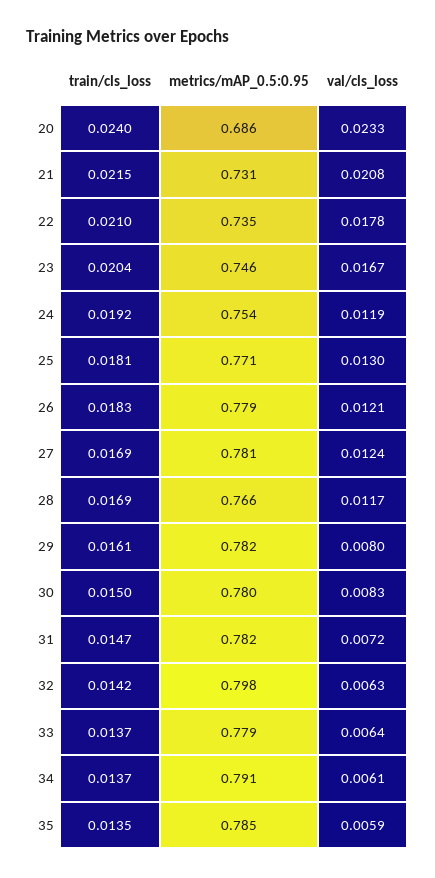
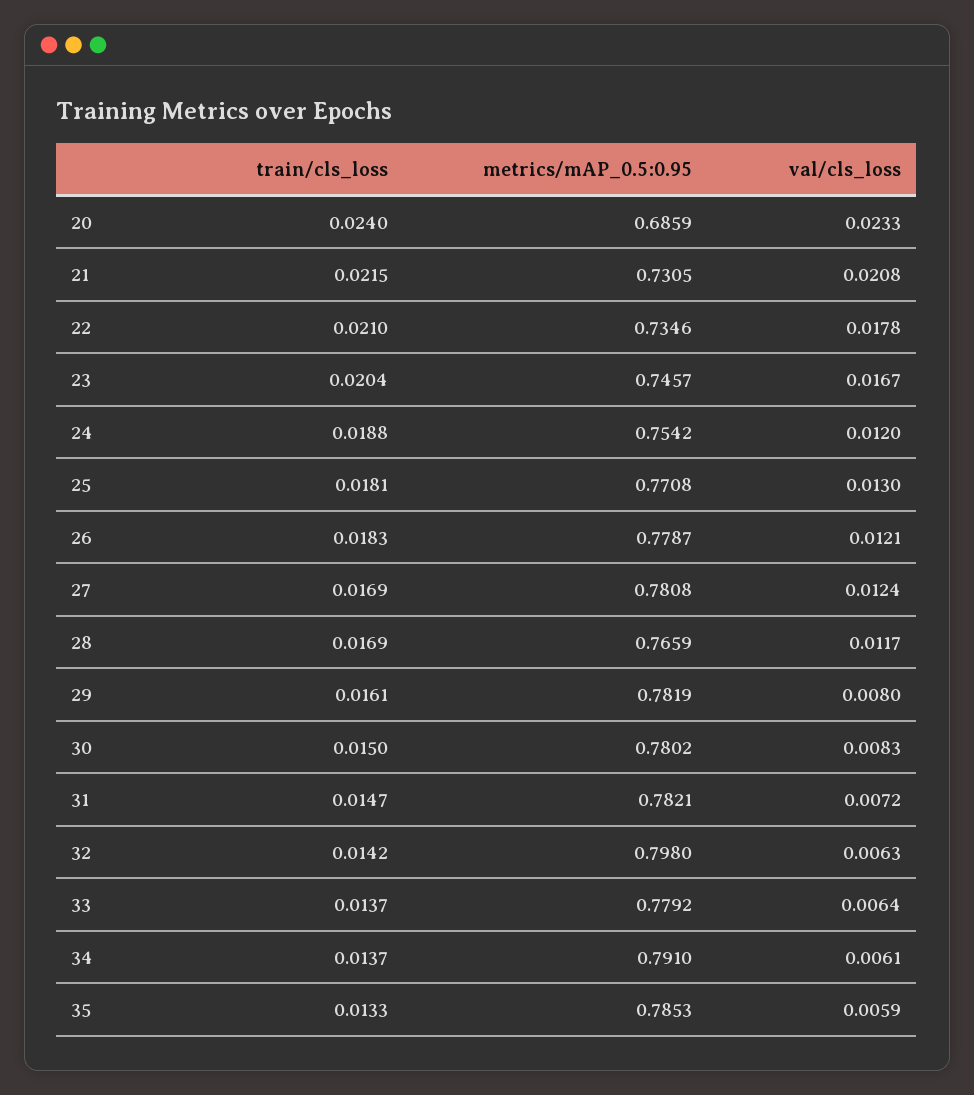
train/cls_loss, 24: 0.0192 -> 0.0188
val/cls_loss, 24: 0.0119 -> 0.012
train/cls_loss, 35: 0.0135 -> 0.0133

